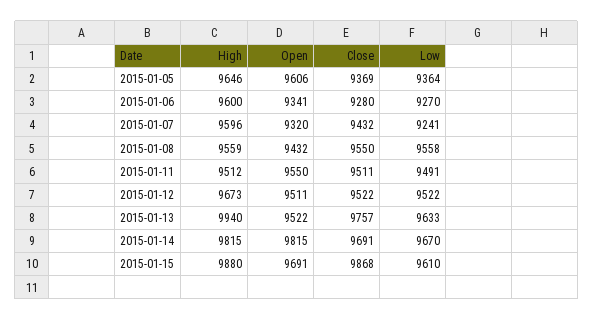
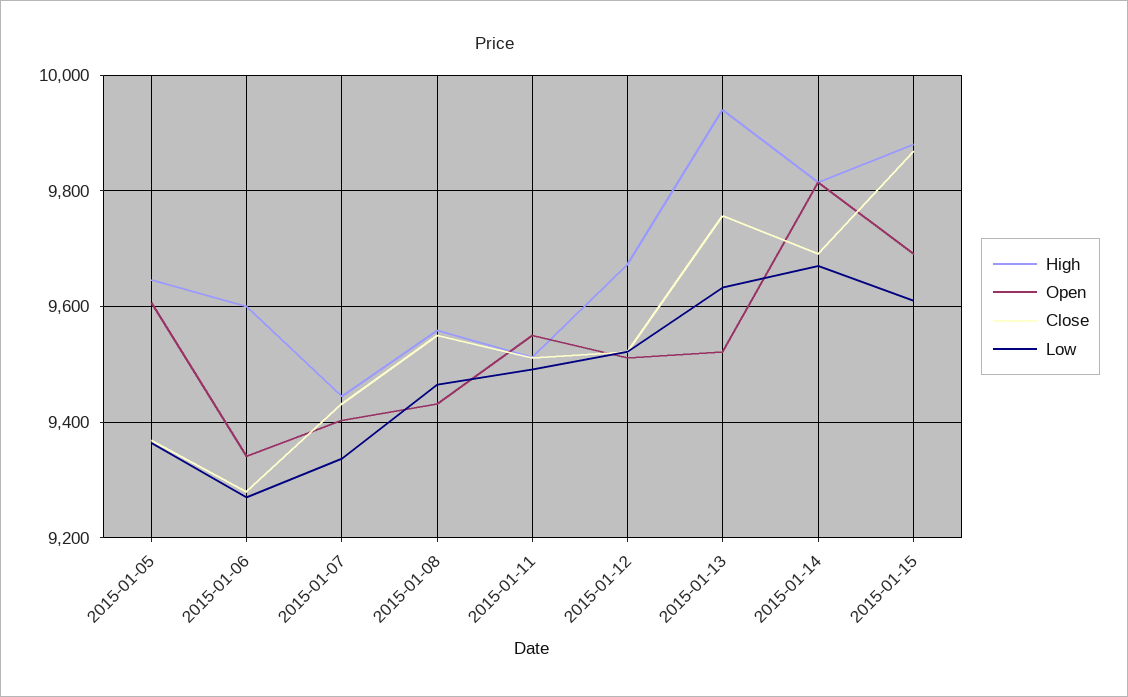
High, 2015-01-07: 9596 -> 9440
Open, 2015-01-07: 9320 -> 9400
Low, 2015-01-07: 9241 -> 9340
Low, 2015-01-08: 9558 -> 9460

